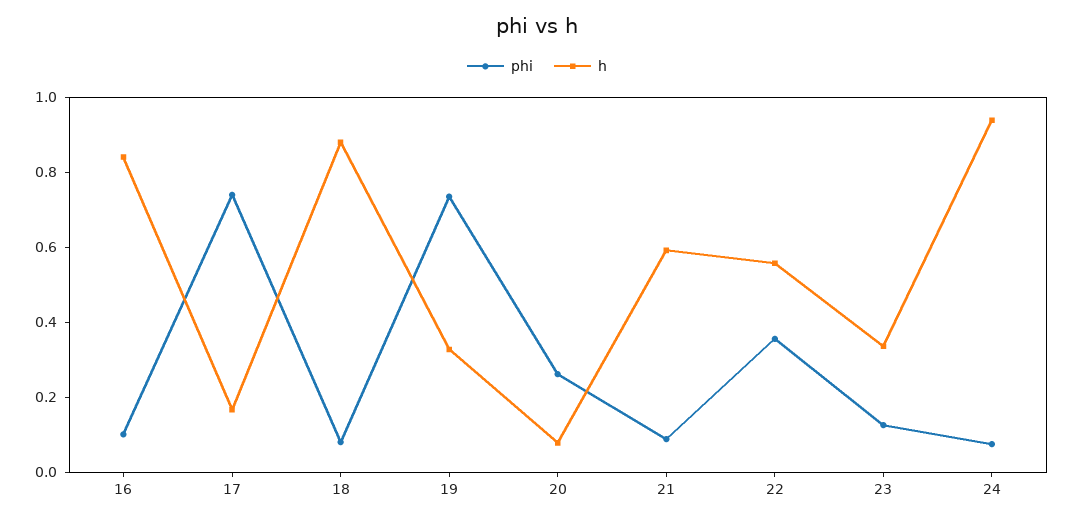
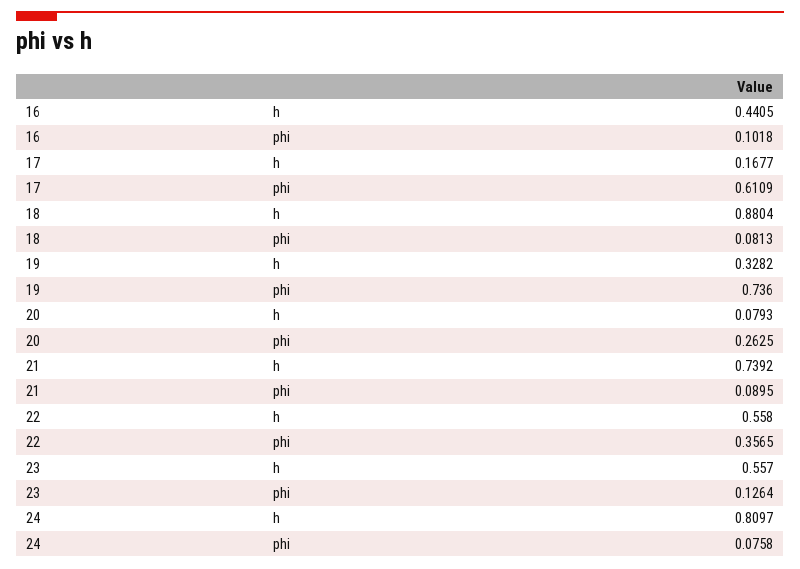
h, 16: 0.85 -> 0.4405
phi, 17: 0.75 -> 0.6109
h, 21: 0.6 -> 0.7392
h, 23: 0.35 -> 0.557
h, 24: 0.95 -> 0.8097

